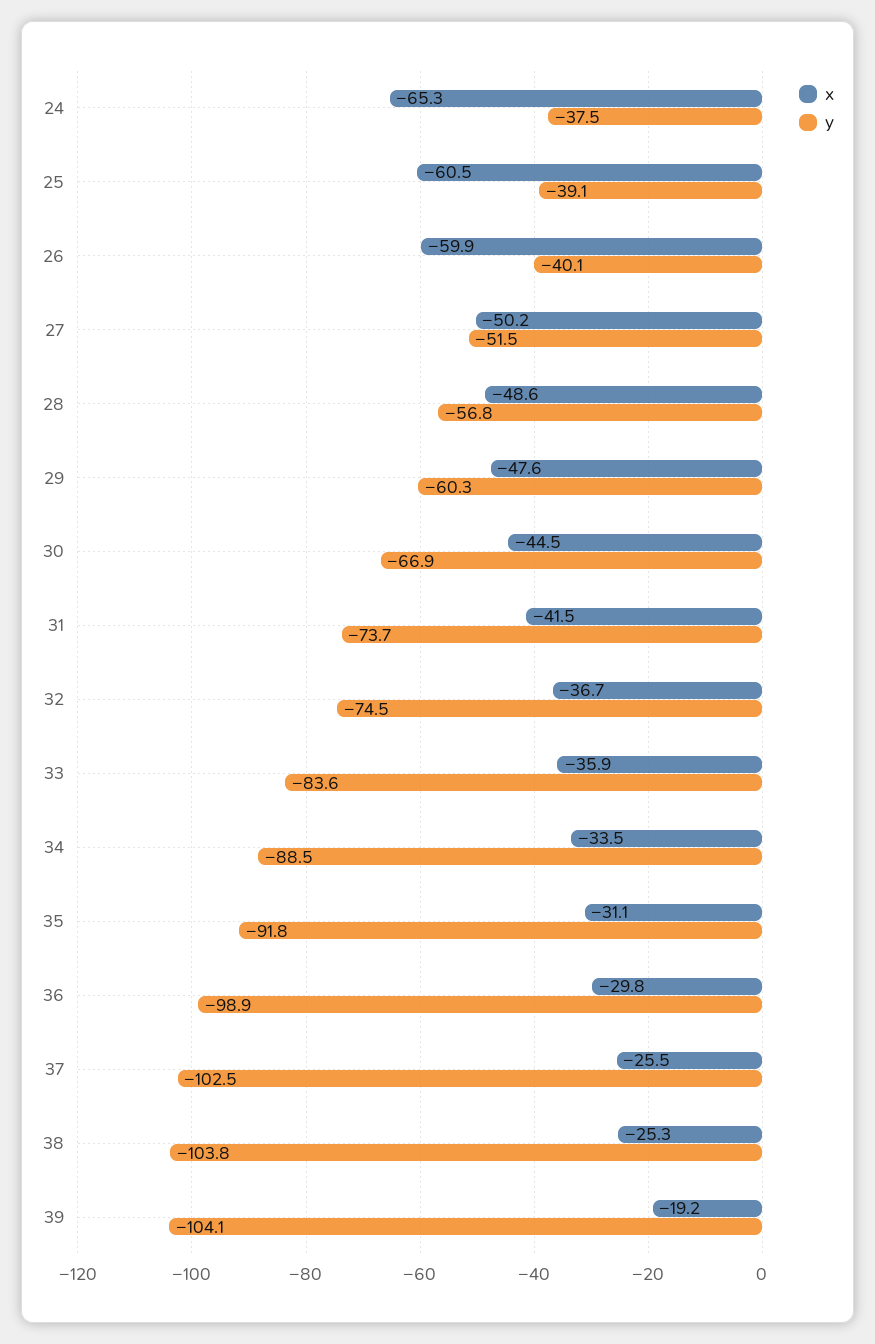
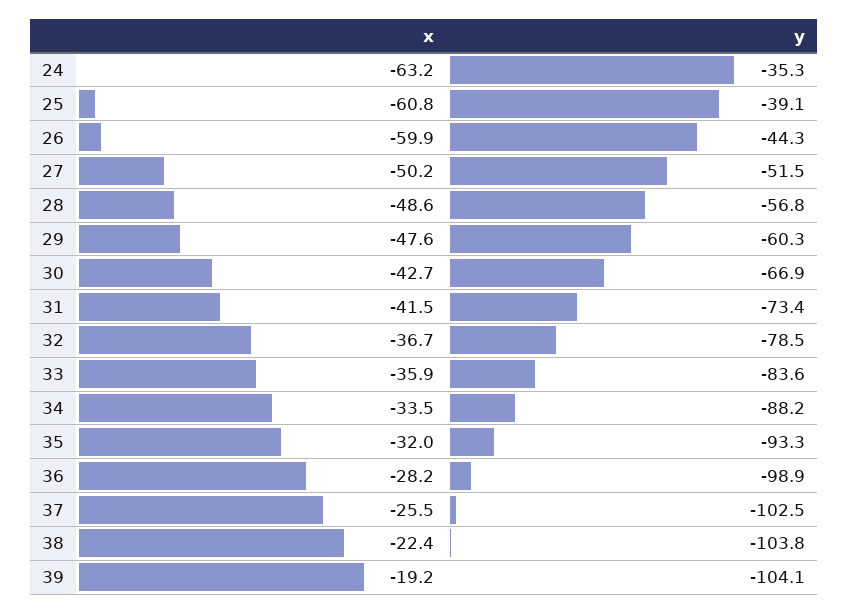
x, 24: -65.3 -> -63.2
y, 24: -37.5 -> -35.3
x, 25: -60.5 -> -60.8
y, 26: -40.1 -> -44.3
x, 30: -44.5 -> -42.7
y, 31: -73.7 -> -73.4
y, 32: -74.5 -> -78.5
y, 34: -88.5 -> -88.2
x, 35: -31.1 -> -32
y, 35: -91.8 -> -93.3
x, 36: -29.8 -> -28.2
x, 38: -25.3 -> -22.4

